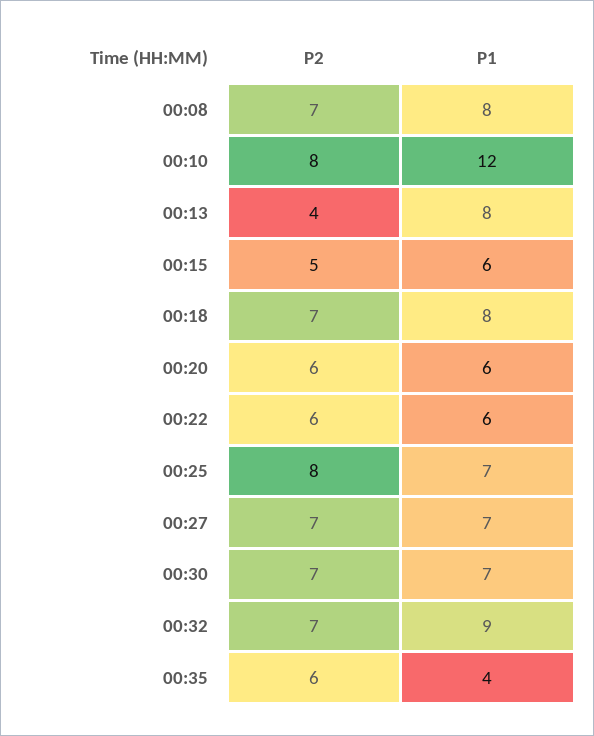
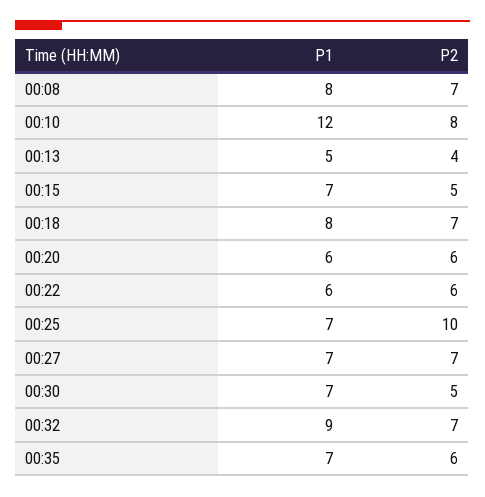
P1, 00:13: 8 -> 5
P1, 00:15: 6 -> 7
P2, 00:25: 8 -> 10
P2, 00:30: 7 -> 5
P1, 00:35: 4 -> 7

